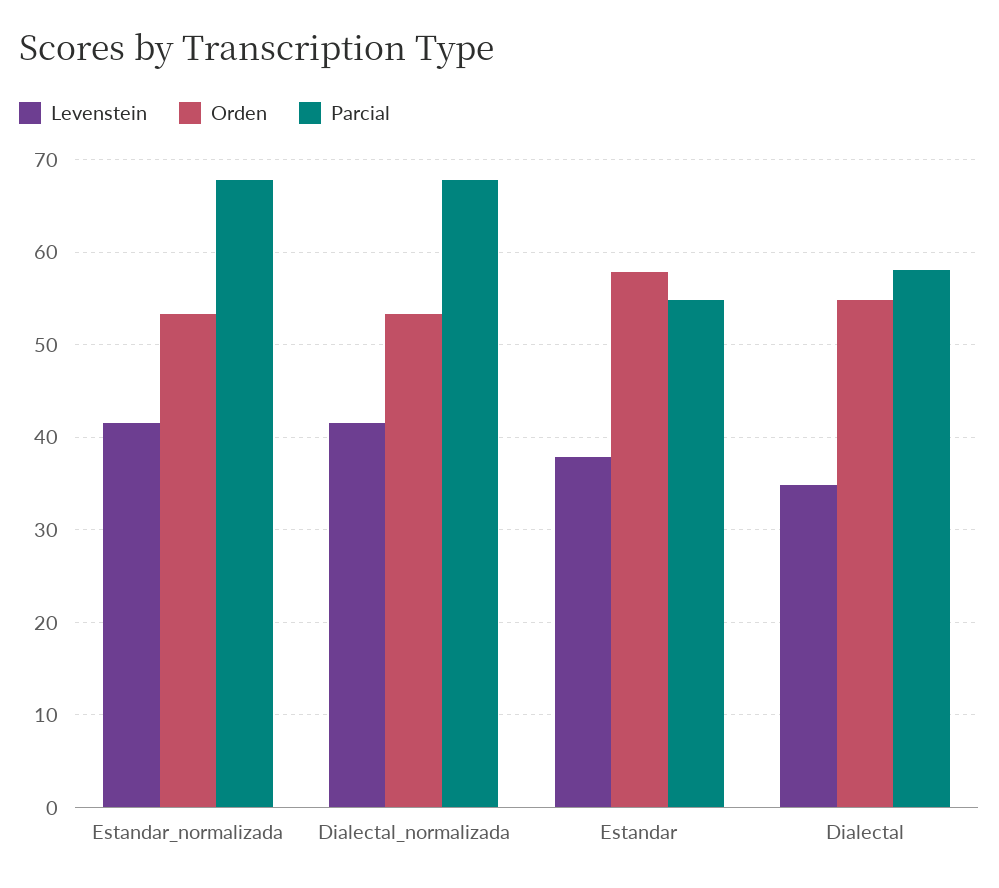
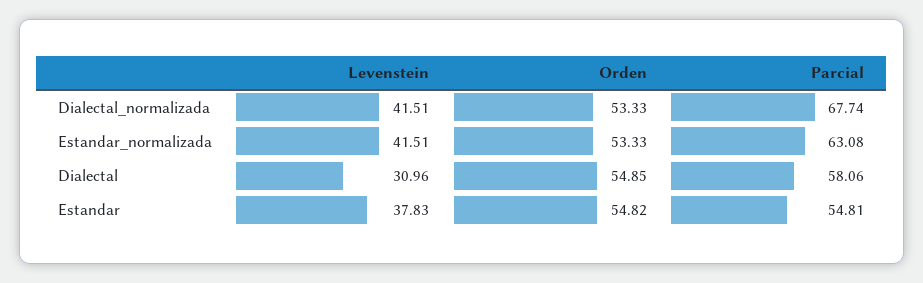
Parcial, Estandar_normalizada: 68 -> 63.08
Orden, Estandar: 58 -> 54.82
Levenstein, Dialectal: 35 -> 30.96

